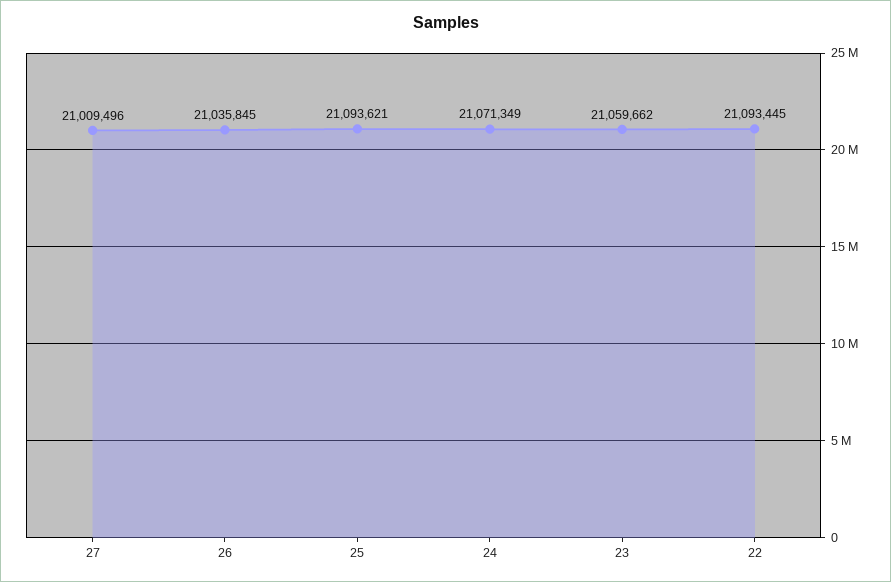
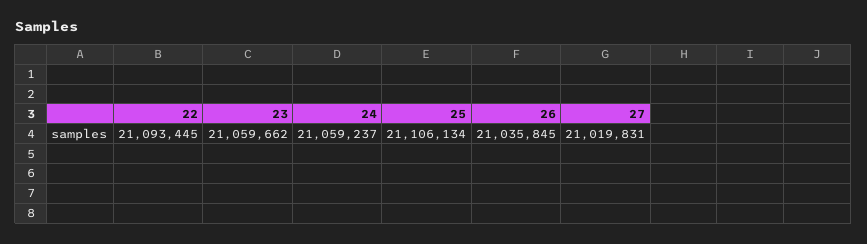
27: 21009496 -> 21019831
25: 21093621 -> 21106134
24: 21071349 -> 21059237

